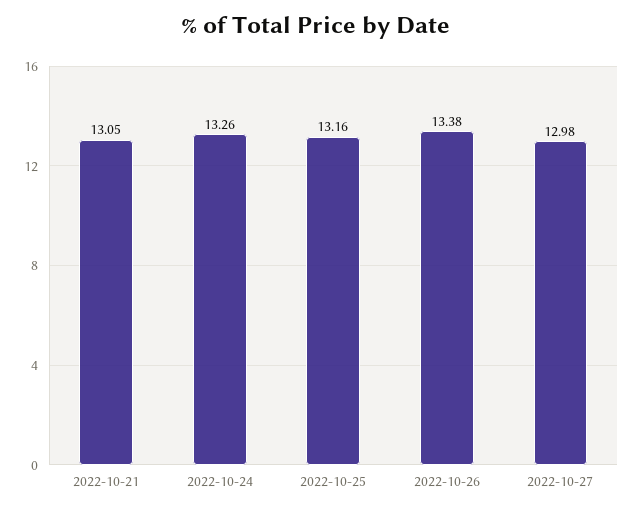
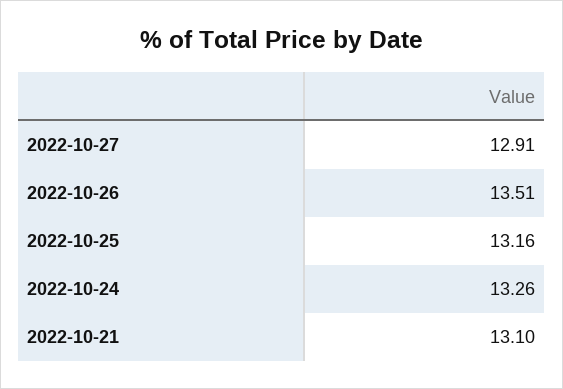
2022-10-21: 13.05 -> 13.1
2022-10-26: 13.38 -> 13.51
2022-10-27: 12.98 -> 12.91

